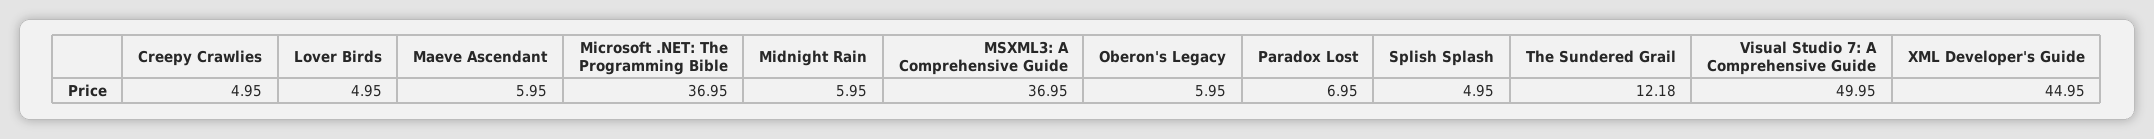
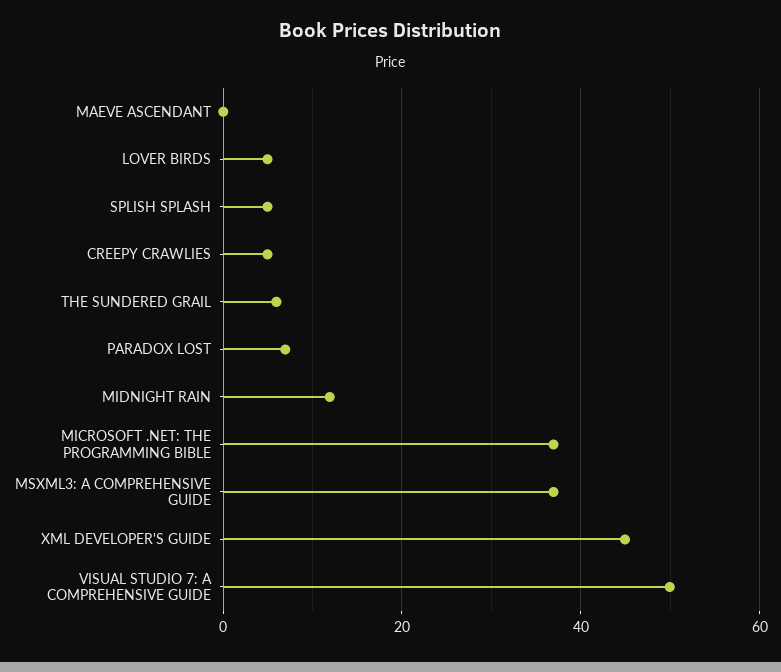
Maeve Ascendant: 5.95 -> 0
Midnight Rain: 5.95 -> 12
Oberon's Legacy: 5.95 -> none
The Sundered Grail: 12.18 -> 6

